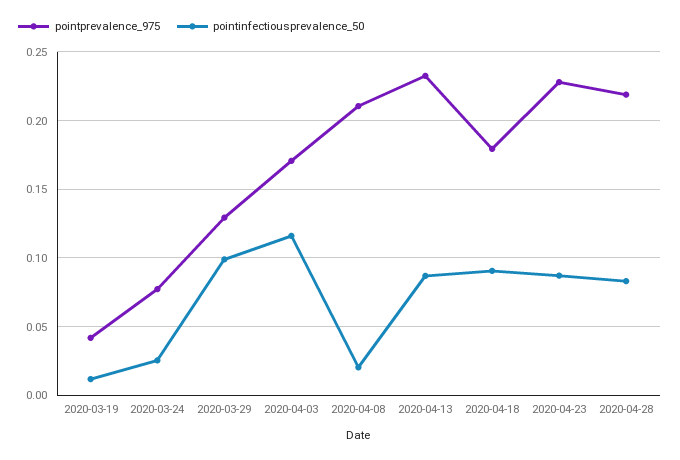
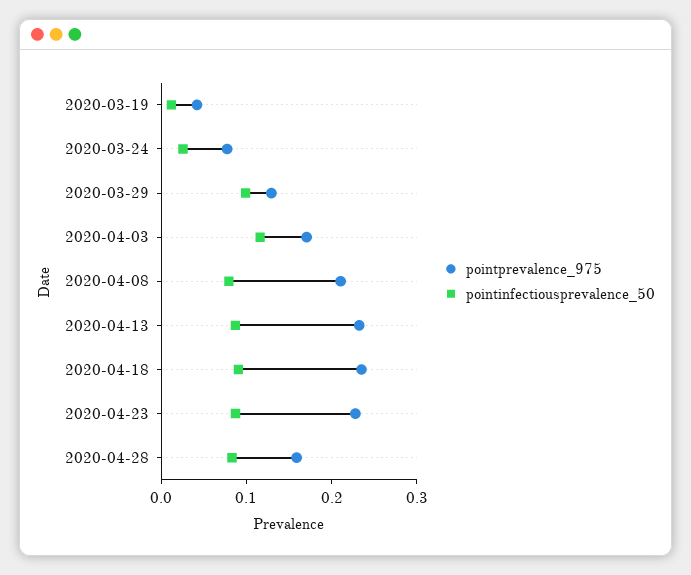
pointinfectiousprevalence_50, 2020-04-08: 0.02 -> 0.08
pointprevalence_975, 2020-04-18: 0.18 -> 0.24
pointprevalence_975, 2020-04-28: 0.22 -> 0.16

